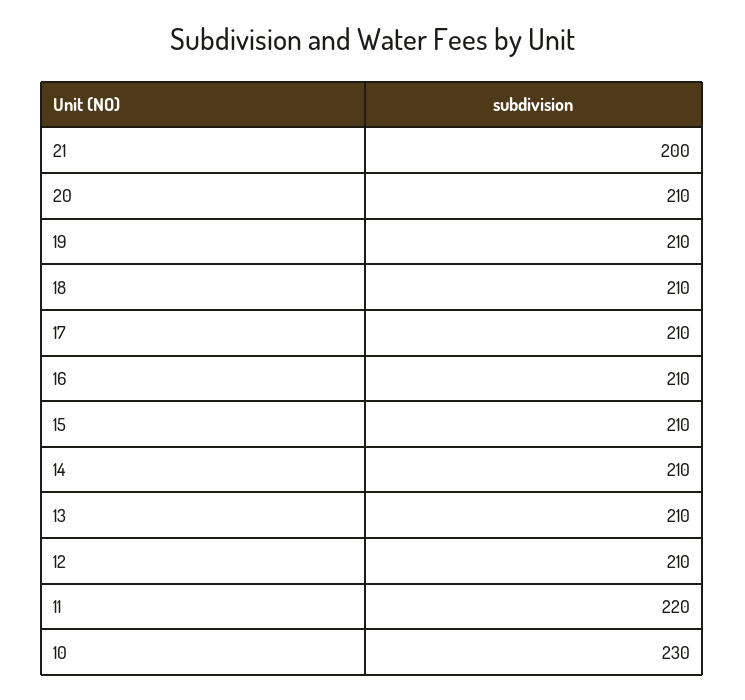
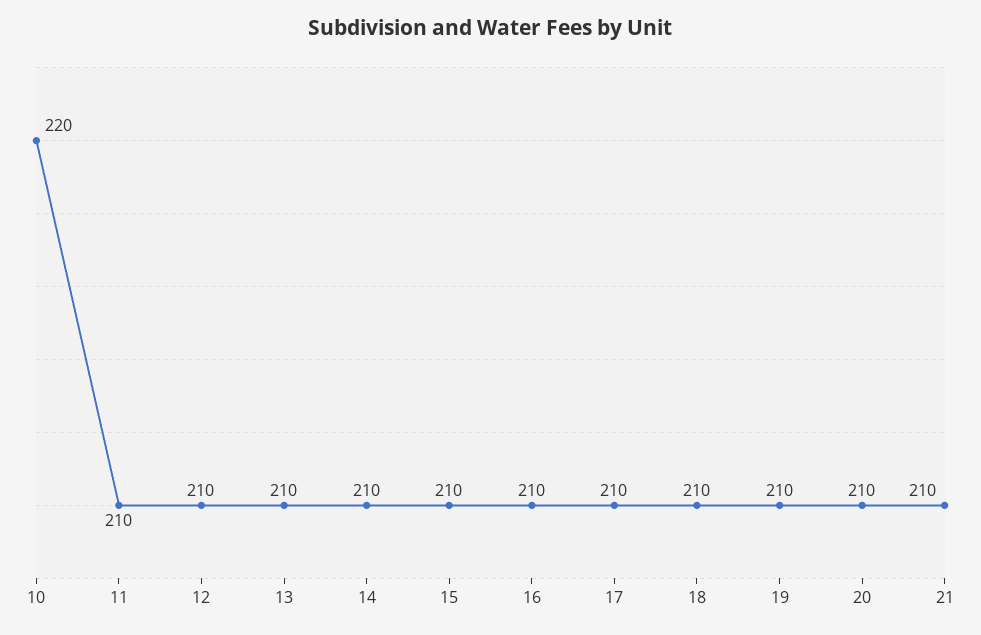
21: 200 -> 210
11: 220 -> 210
10: 230 -> 220

